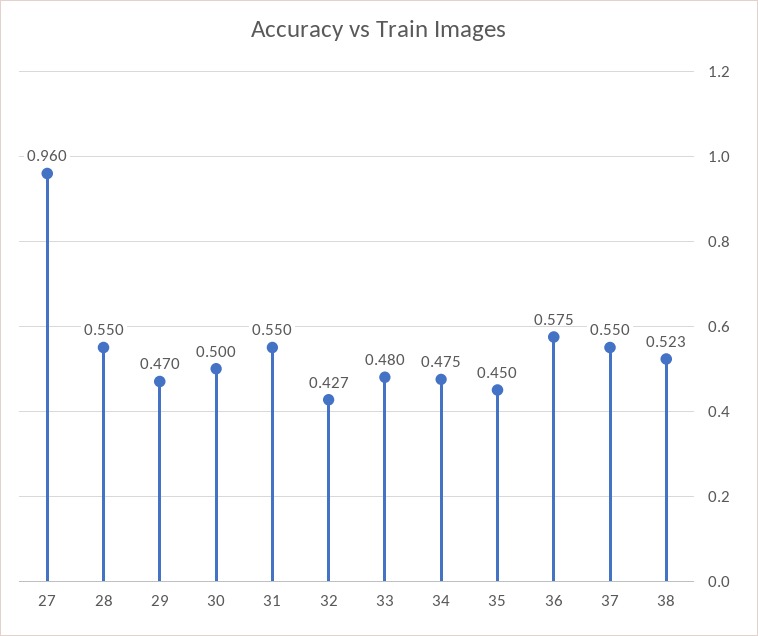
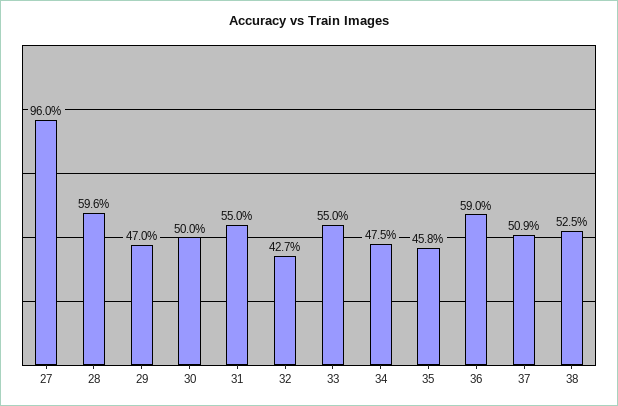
28: 0.55 -> 0.596
33: 0.48 -> 0.55
35: 0.45 -> 0.458
36: 0.575 -> 0.59
37: 0.55 -> 0.509
38: 0.523 -> 0.525

